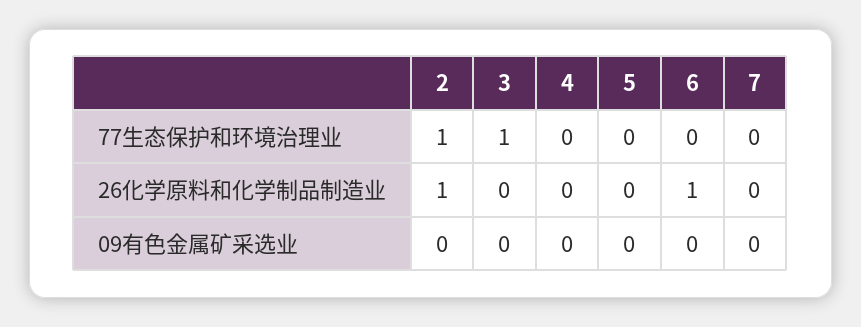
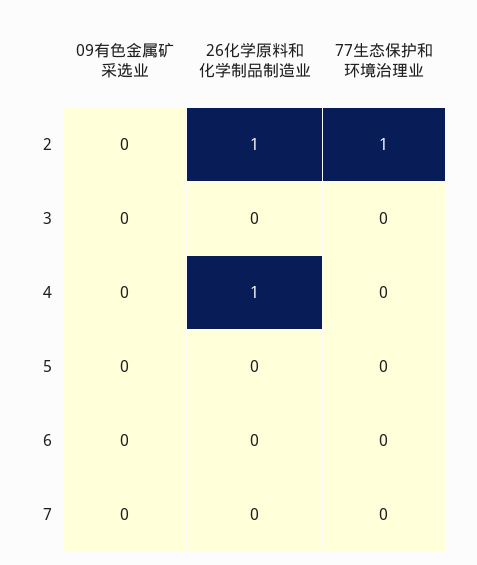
3, 77生态保护和环境治理业: 1 -> 0
4, 26化学原料和化学制品制造业: 0 -> 1
6, 26化学原料和化学制品制造业: 1 -> 0

